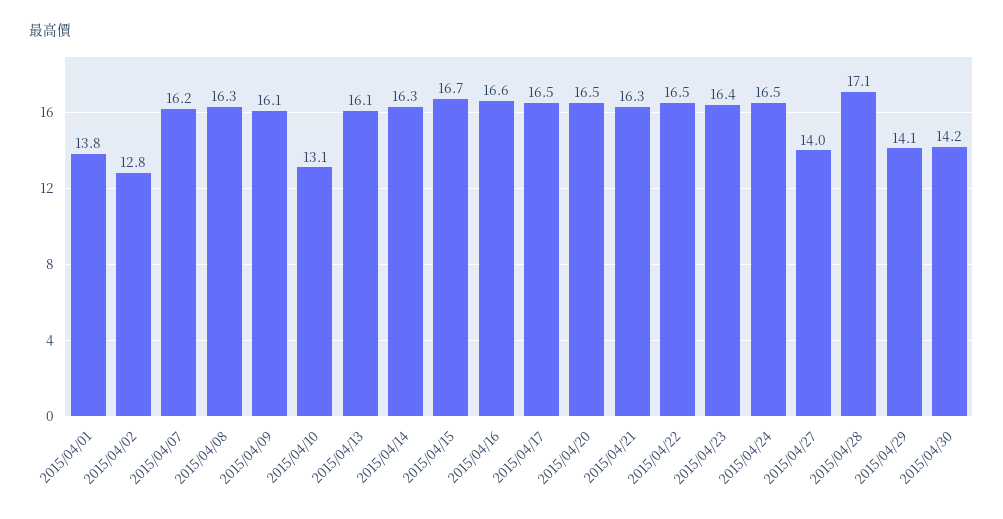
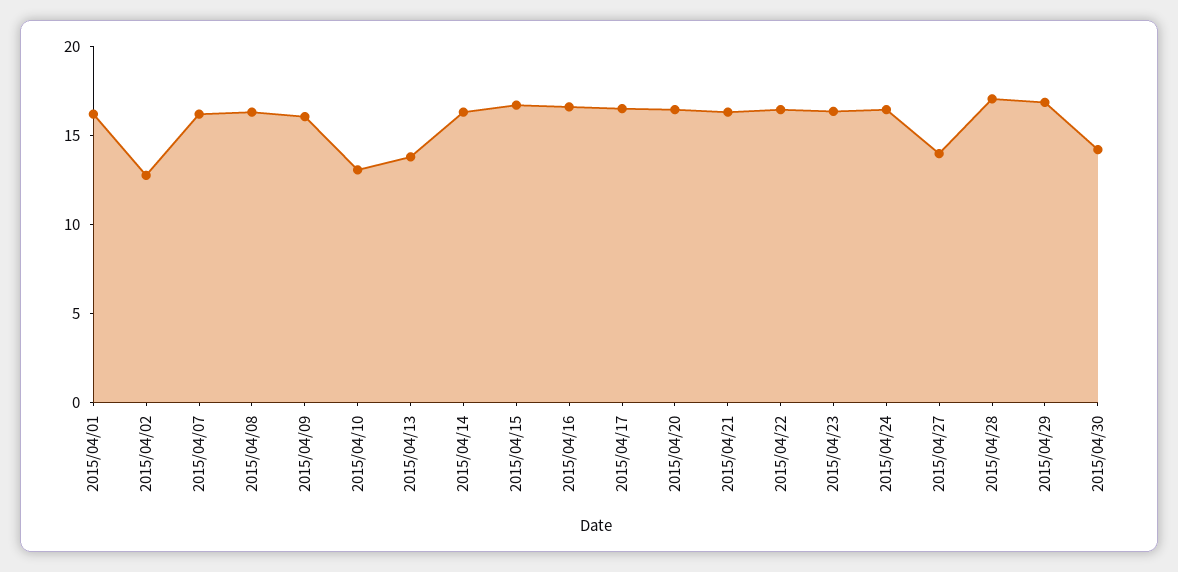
2015/04/01: 13.8 -> 16
2015/04/13: 16.1 -> 14
2015/04/29: 14.1 -> 17

